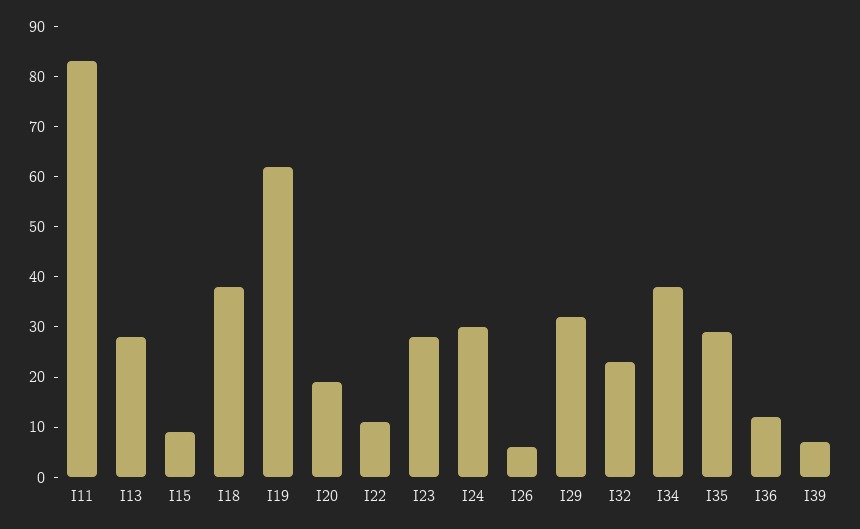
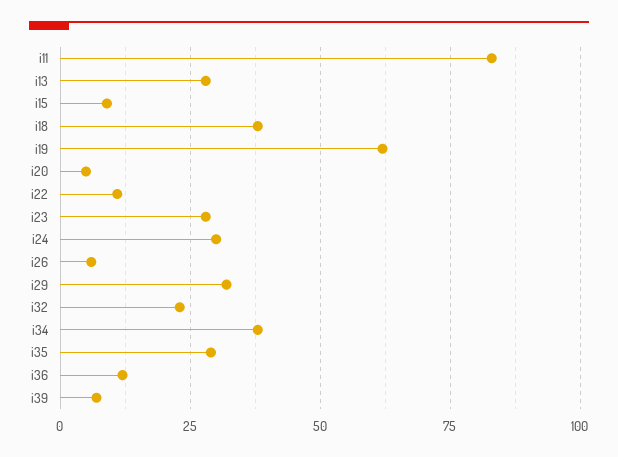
I20: 20 -> 5

